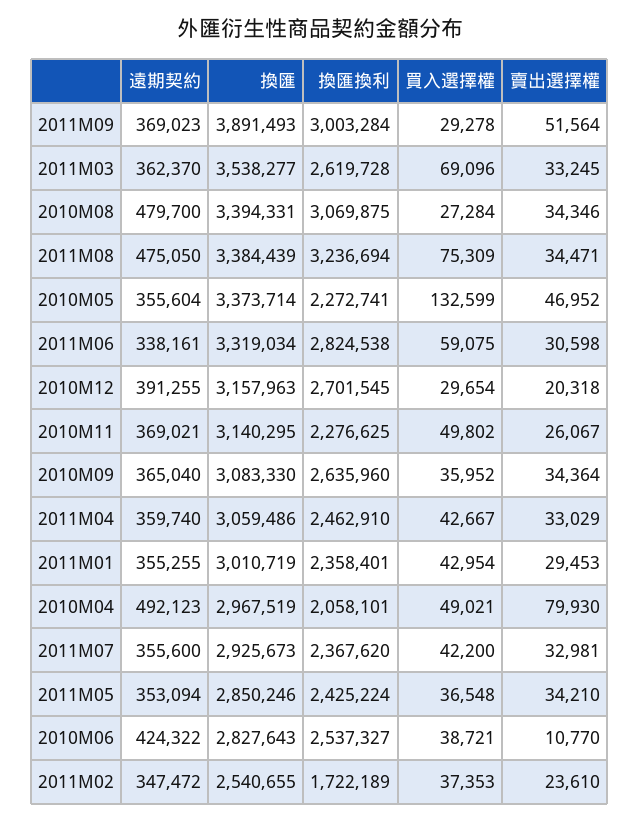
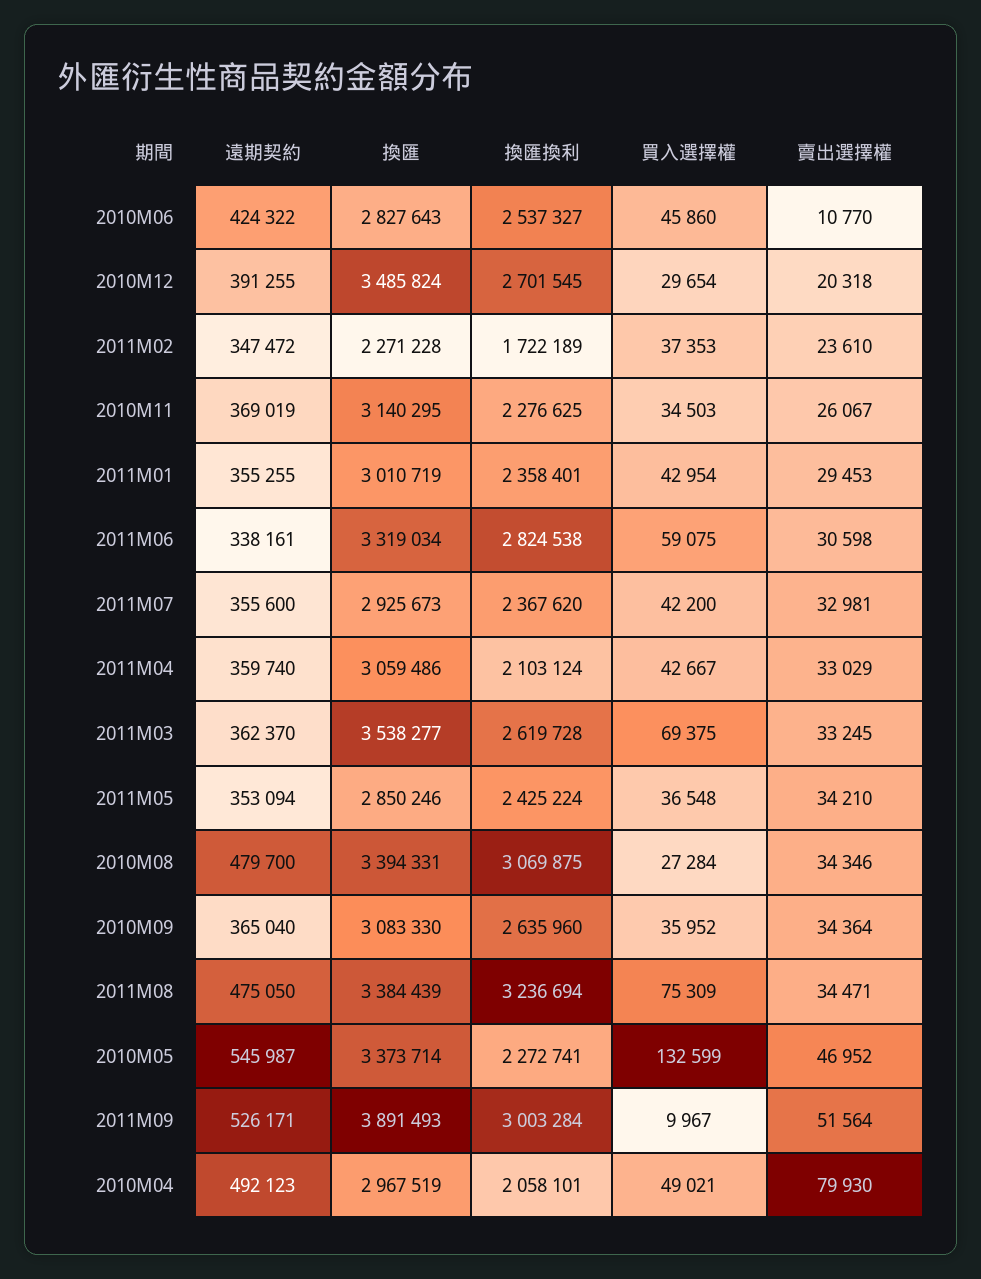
遠期契約, 2011M09: 369023 -> 526171
買入選擇權, 2011M09: 29278 -> 9967
買入選擇權, 2011M03: 69096 -> 69375
遠期契約, 2010M05: 355604 -> 545987
換匯, 2010M12: 3157963 -> 3485824
遠期契約, 2010M11: 369021 -> 369019
買入選擇權, 2010M11: 49802 -> 34503
換匯換利, 2011M04: 2462910 -> 2103124
買入選擇權, 2010M06: 38721 -> 45860
換匯, 2011M02: 2540655 -> 2271228

